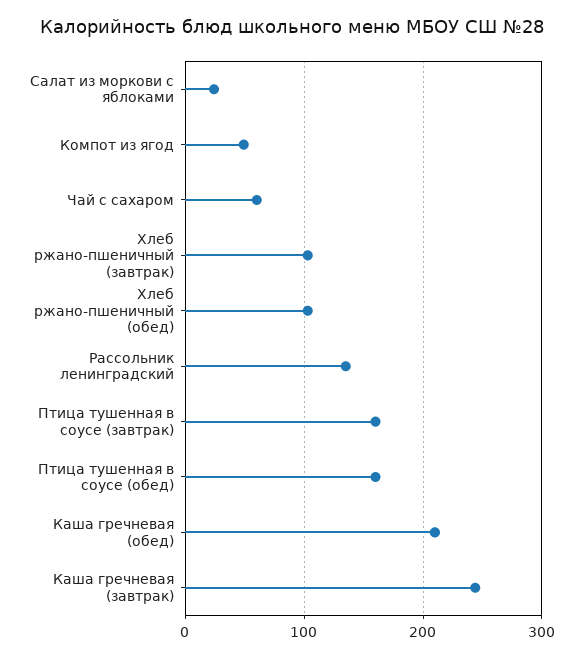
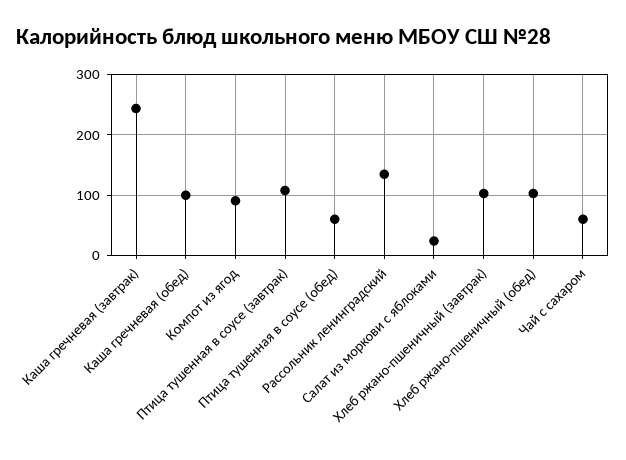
Компот из ягод: 50 -> 90
Птица тушенная в соусе (завтрак): 160 -> 110
Птица тушенная в соусе (обед): 160 -> 60
Каша гречневая (обед): 210 -> 100

